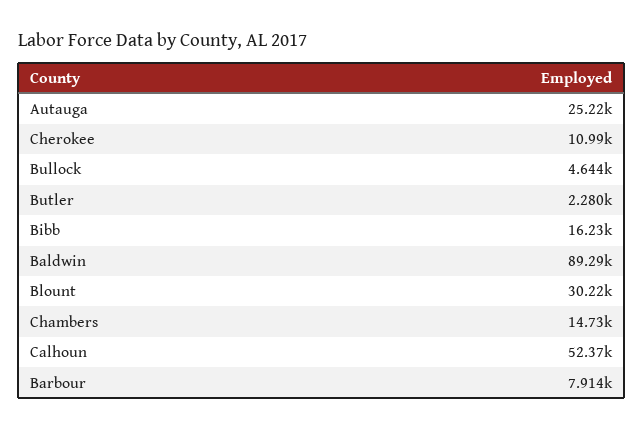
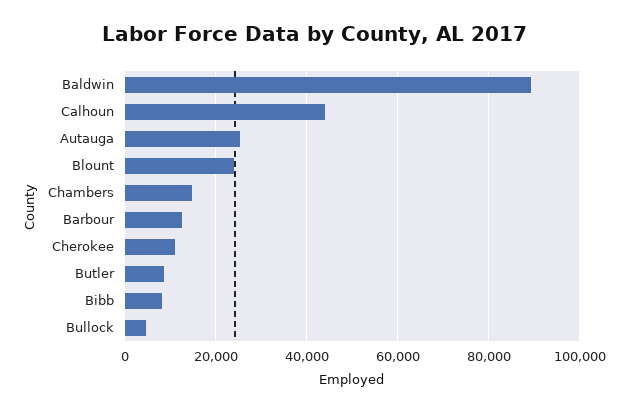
Butler: 2280 -> 8000
Bibb: 16230 -> 8000
Blount: 30220 -> 24000
Calhoun: 52370 -> 44000
Barbour: 7914 -> 12000

